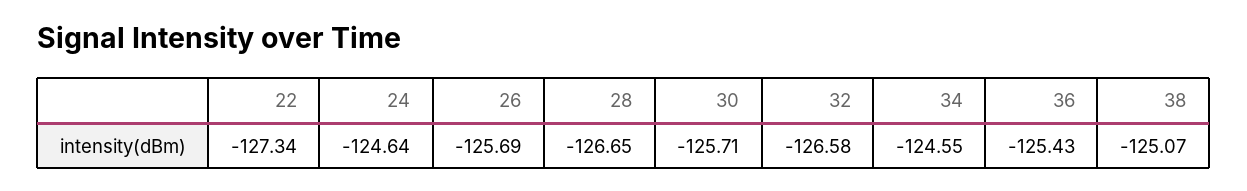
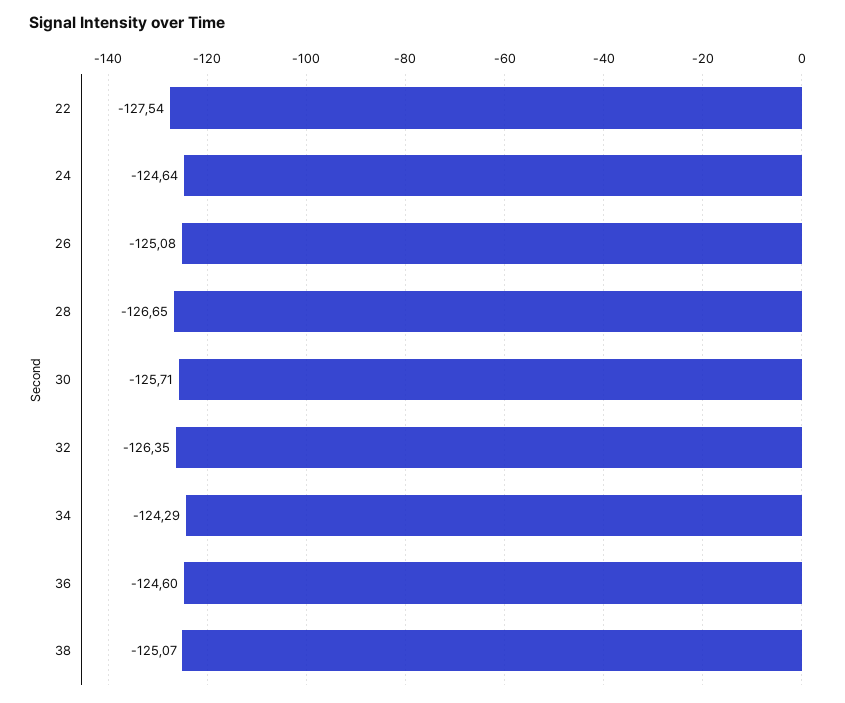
22: -127.34 -> -127.54
26: -125.69 -> -125.08
32: -126.58 -> -126.35
34: -124.55 -> -124.29
36: -125.43 -> -124.6

